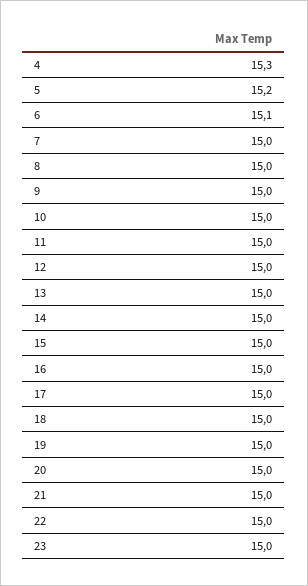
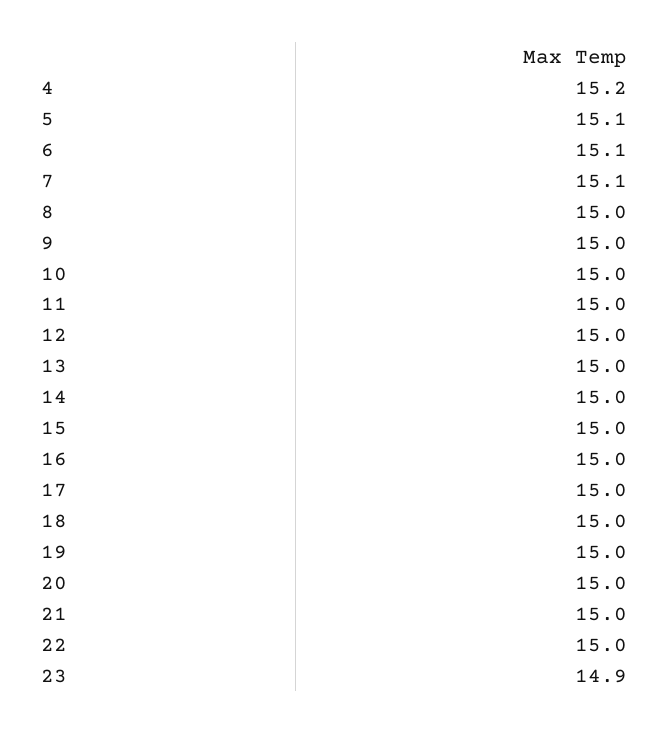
4: 15.3 -> 15.2
5: 15.2 -> 15.1
7: 15 -> 15.1
23: 15 -> 14.9

